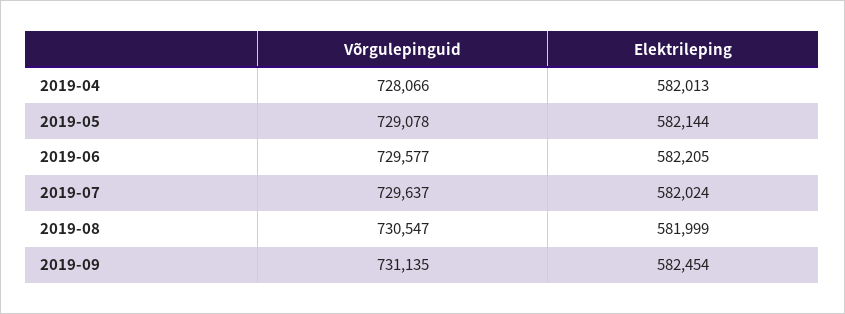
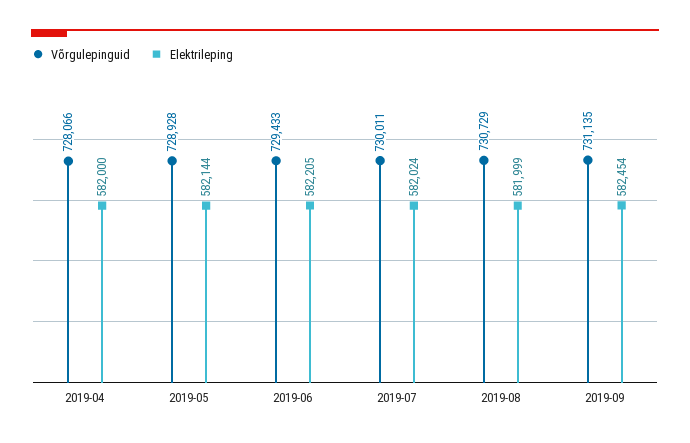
Elektrileping, 2019-04: 582013 -> 582000
Võrgulepinguid, 2019-05: 729078 -> 728928
Võrgulepinguid, 2019-06: 729577 -> 729433
Võrgulepinguid, 2019-07: 729637 -> 730011
Võrgulepinguid, 2019-08: 730547 -> 730729

